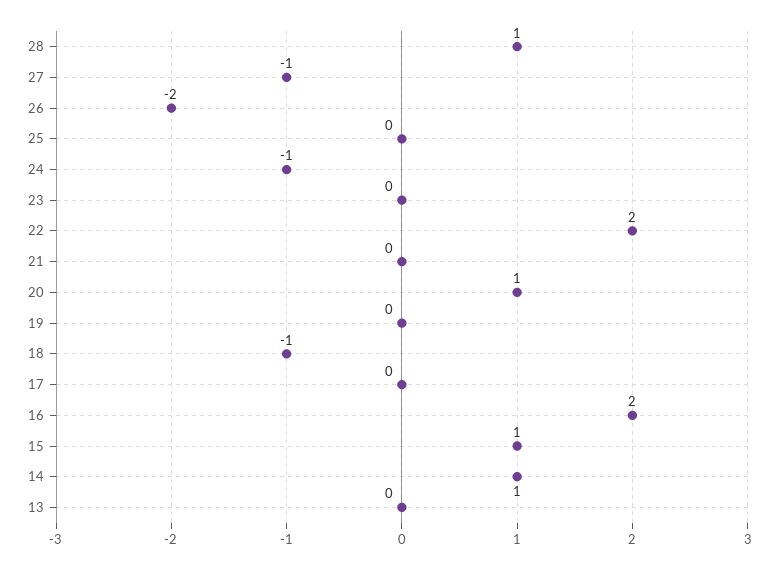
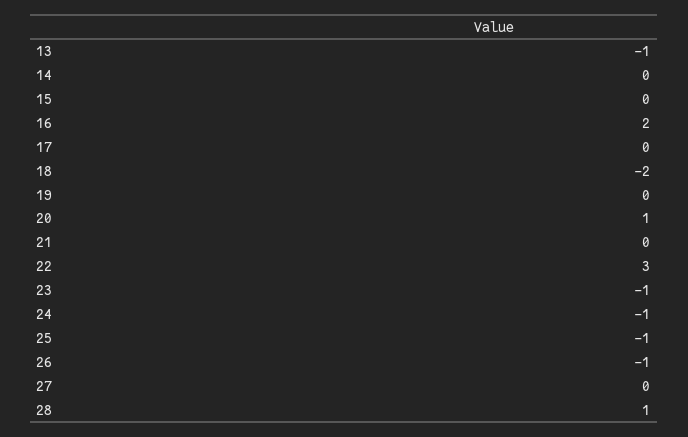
27: -1 -> 0
26: -2 -> -1
25: 0 -> -1
23: 0 -> -1
22: 2 -> 3
18: -1 -> -2
15: 1 -> 0
14: 1 -> 0
13: 0 -> -1

